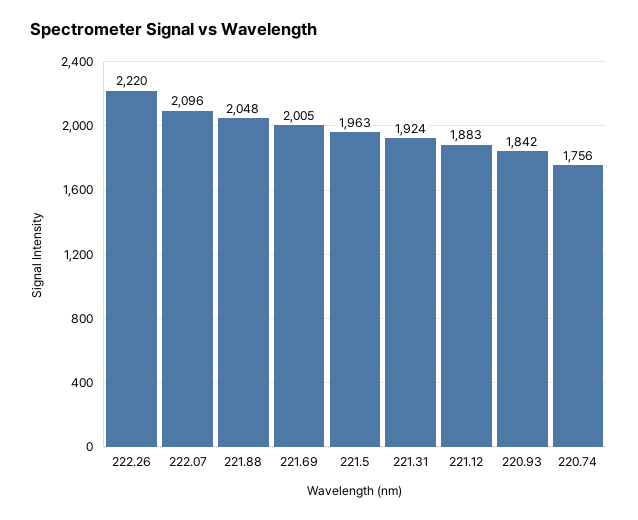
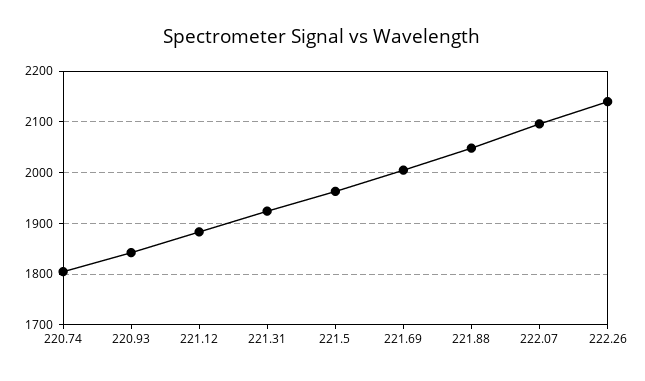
222.26: 2220 -> 2140
220.74: 1756 -> 1800

